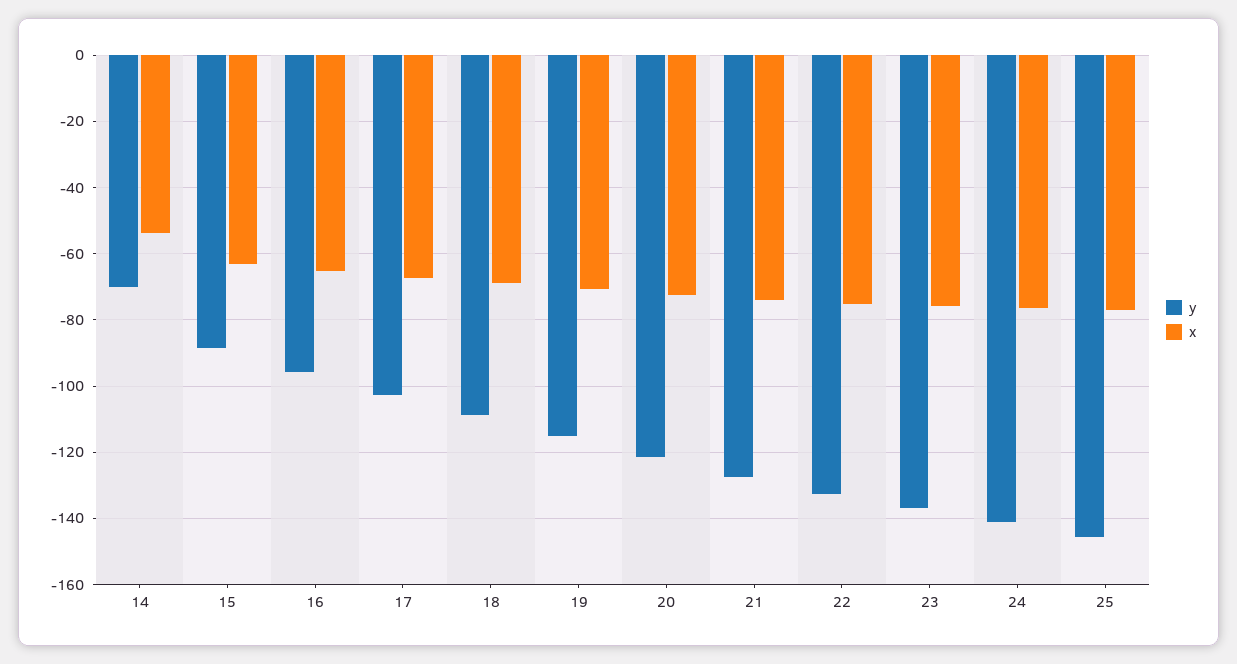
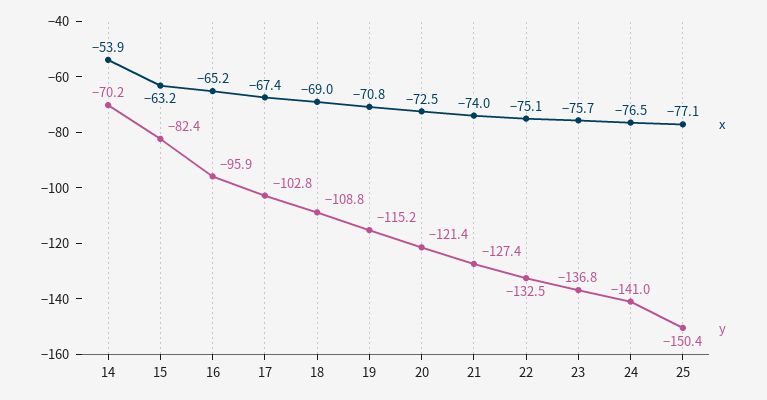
y, 15: -88 -> -82.4
y, 25: -146 -> -150.4

